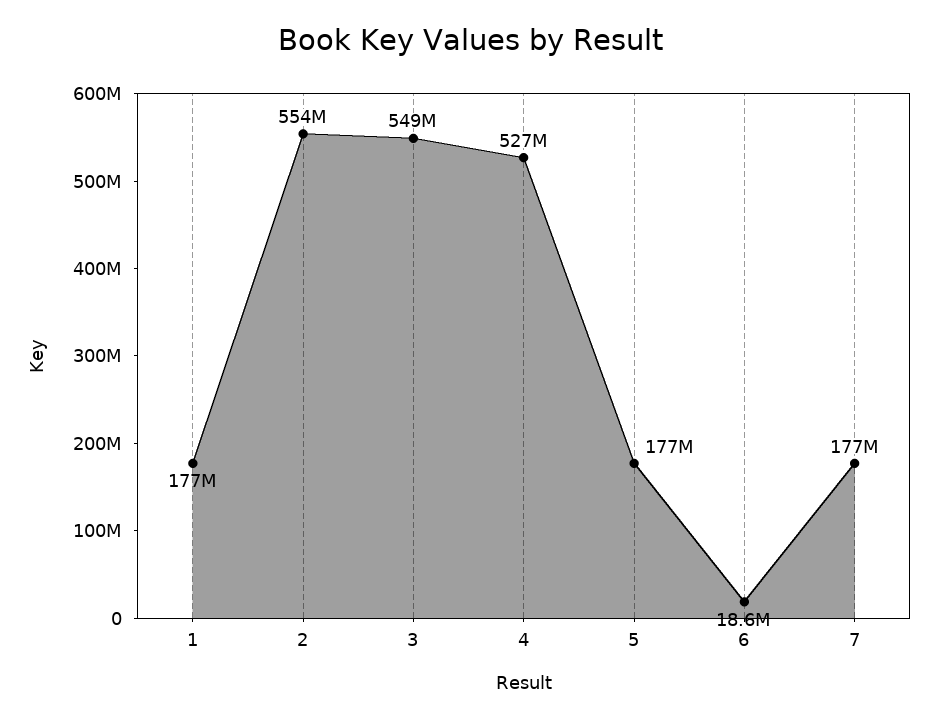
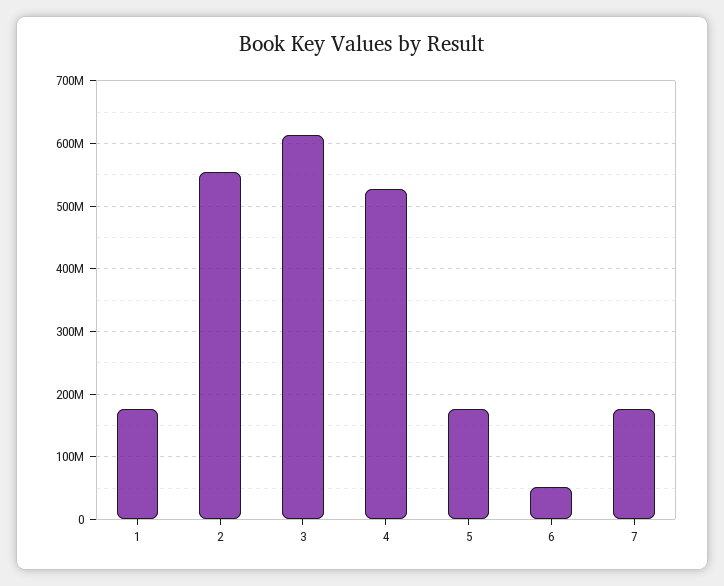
3: 549000000 -> 610000000
6: 18600000 -> 50000000

